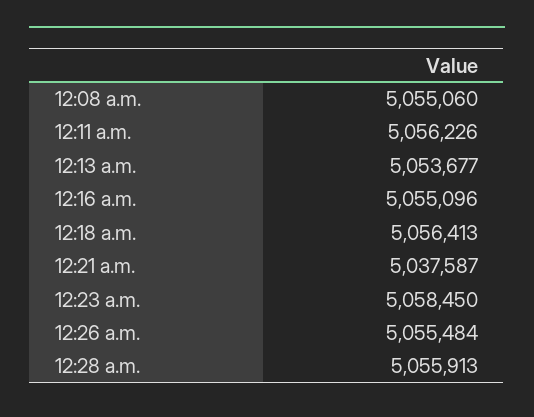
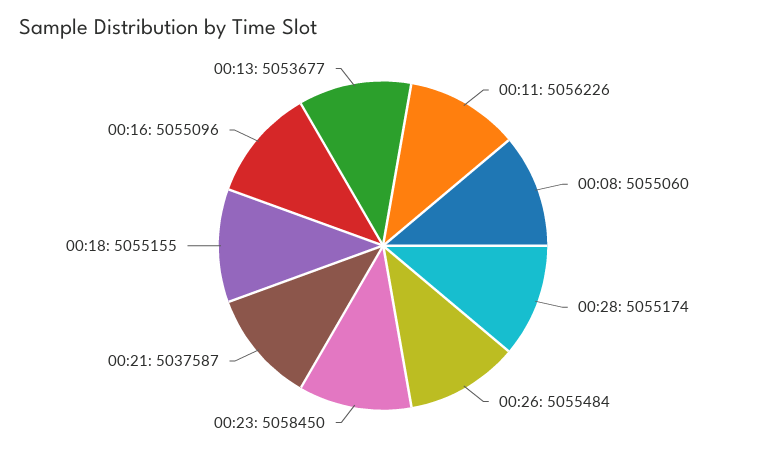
12:18 a.m.: 5056413 -> 5055155
12:28 a.m.: 5055913 -> 5055174

